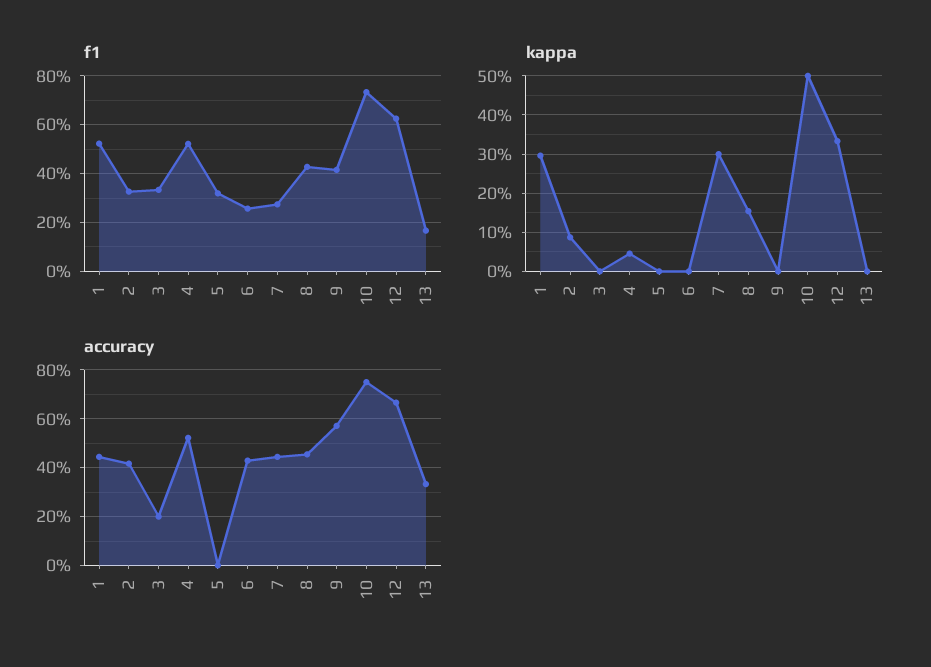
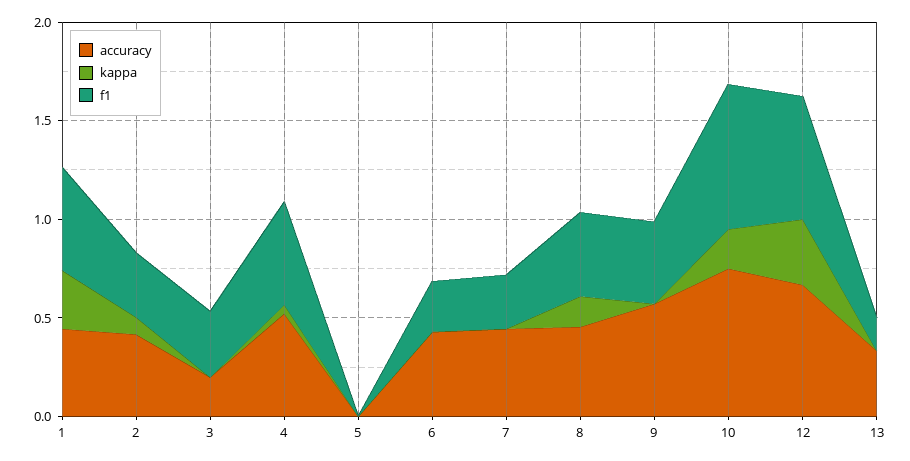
f1, 5: 0.325 -> 0
kappa, 7: 0.3 -> 0
kappa, 10: 0.5 -> 0.2

